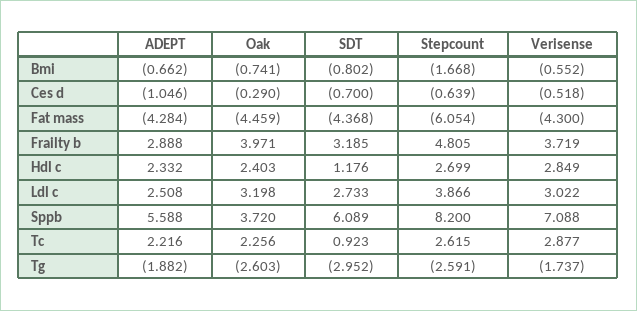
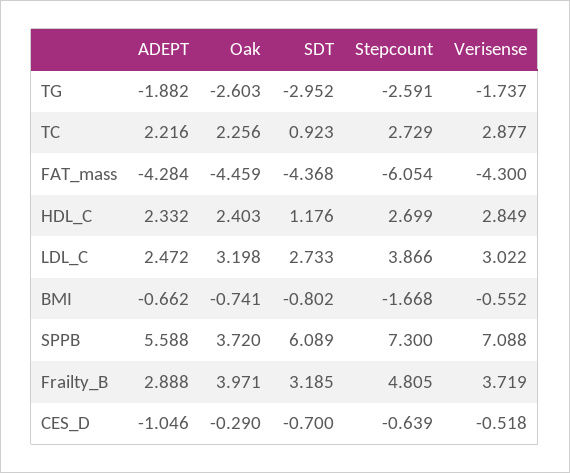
ADEPT, Ldl c: 2.508 -> 2.472
Stepcount, Sppb: 8.2 -> 7.3
Stepcount, Tc: 2.615 -> 2.729

